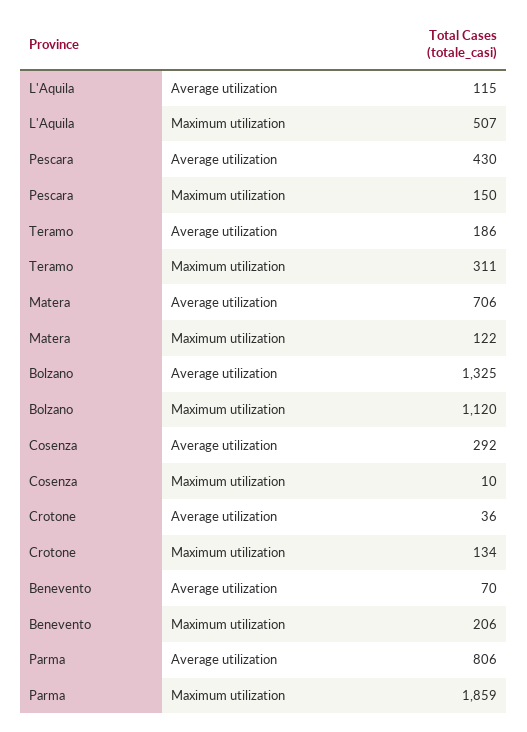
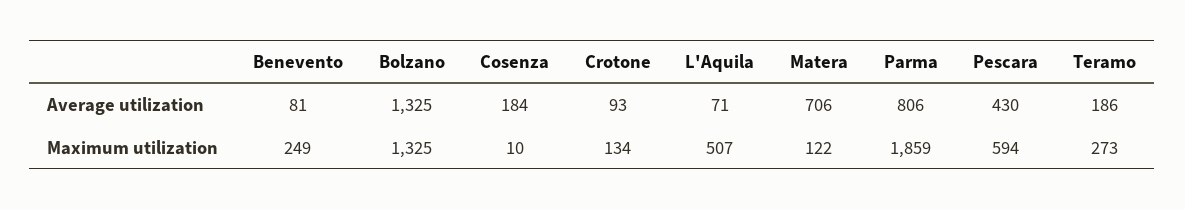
L'Aquila, Average utilization: 115 -> 71
Pescara, Maximum utilization: 150 -> 594
Teramo, Maximum utilization: 311 -> 273
Bolzano, Maximum utilization: 1120 -> 1325
Cosenza, Average utilization: 292 -> 184
Crotone, Average utilization: 36 -> 93
Benevento, Average utilization: 70 -> 81
Benevento, Maximum utilization: 206 -> 249

